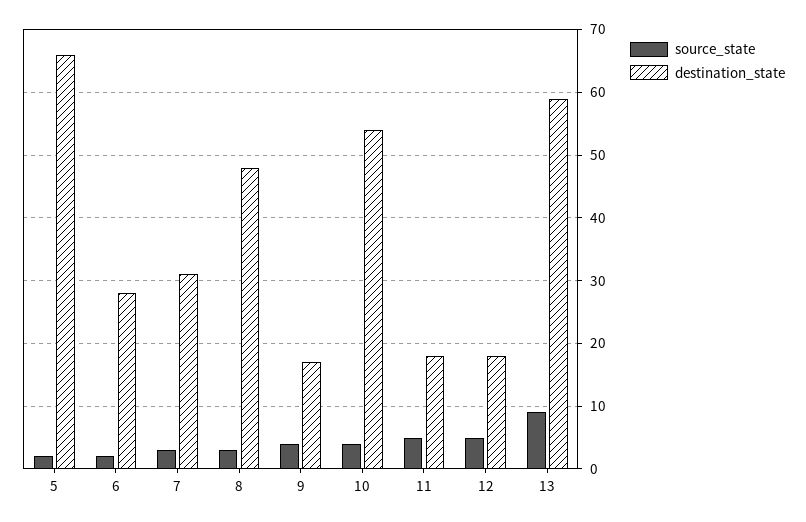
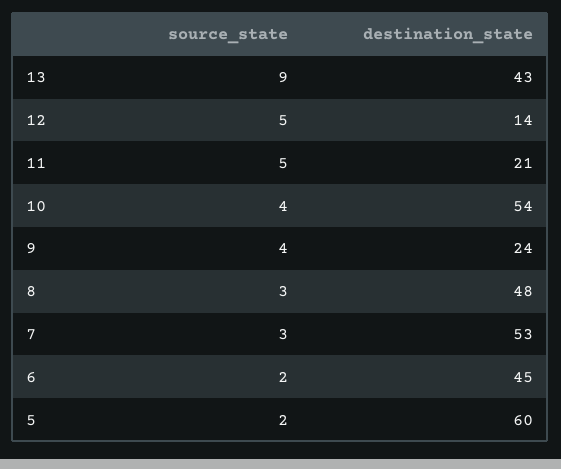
destination_state, 5: 66 -> 60
destination_state, 6: 28 -> 45
destination_state, 7: 31 -> 53
destination_state, 9: 17 -> 24
destination_state, 11: 18 -> 21
destination_state, 12: 18 -> 14
destination_state, 13: 59 -> 43

